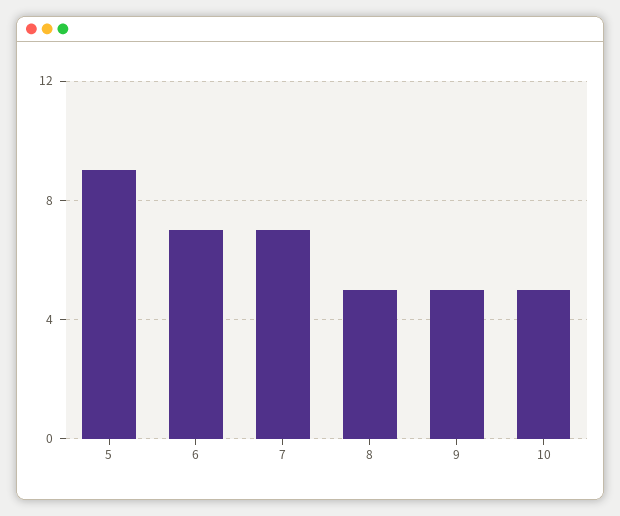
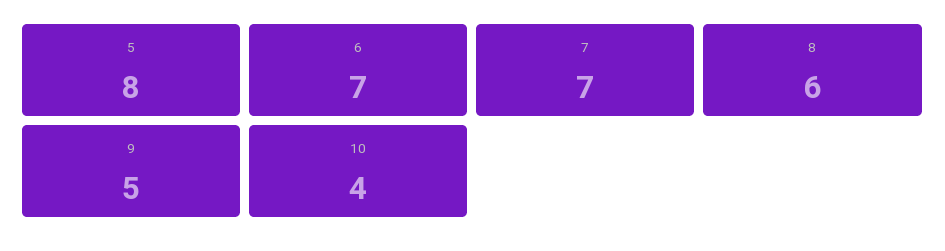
5: 9 -> 8
8: 5 -> 6
10: 5 -> 4

